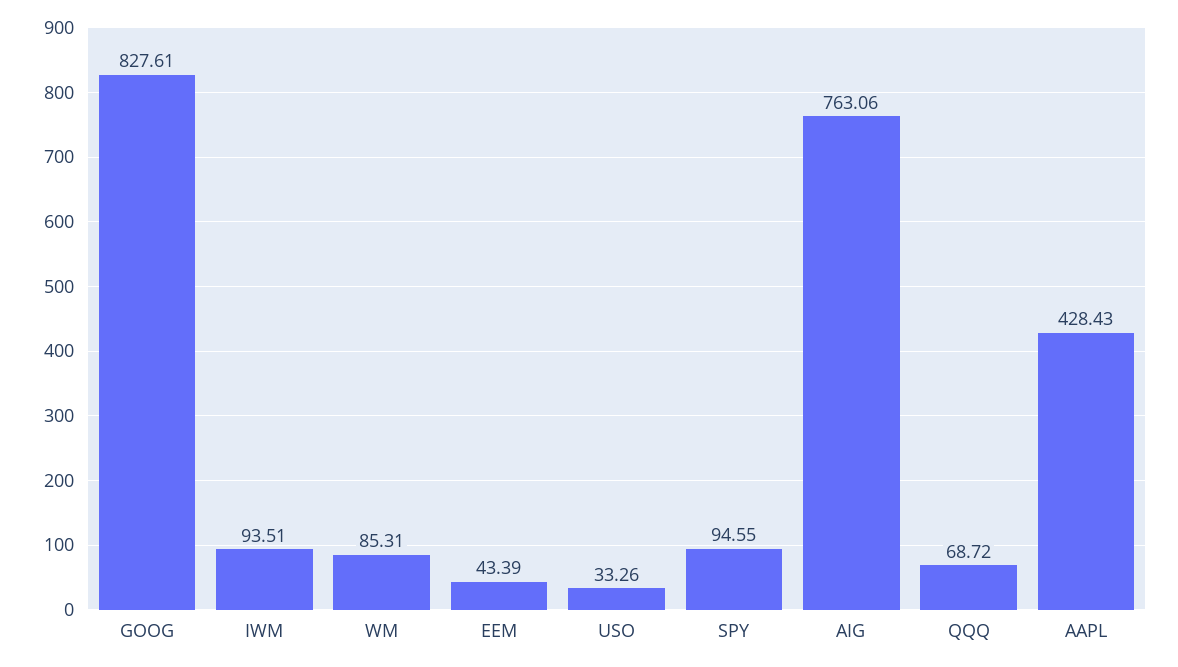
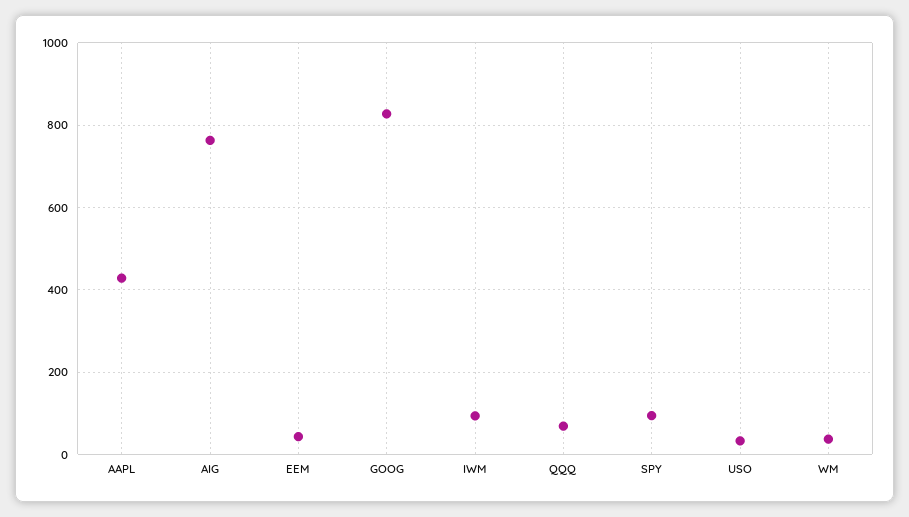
WM: 85.31 -> 40

